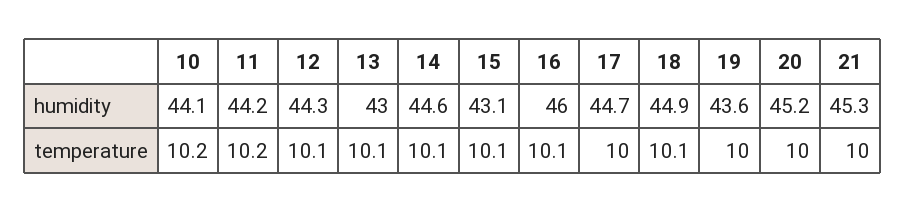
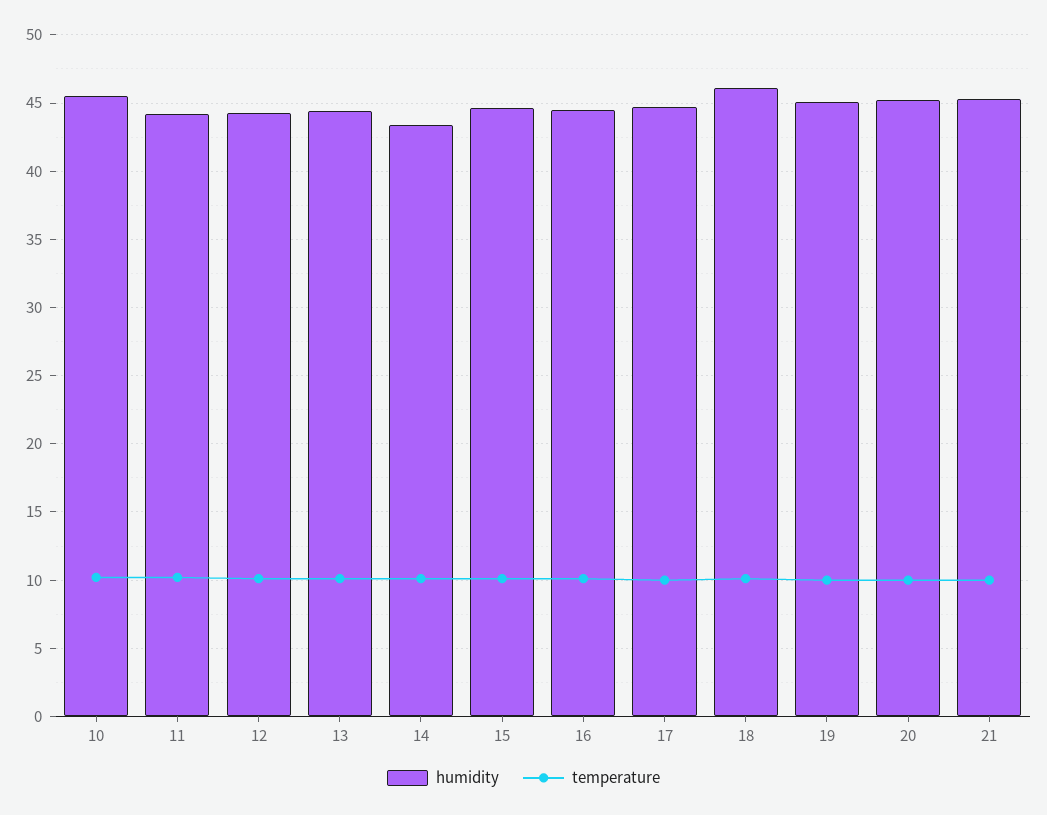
humidity, 10: 44.1 -> 45.5
humidity, 13: 43 -> 44.5
humidity, 14: 44.6 -> 43.5
humidity, 15: 43.1 -> 44.5
humidity, 16: 46 -> 44.5
humidity, 18: 44.9 -> 46
humidity, 19: 43.6 -> 45

